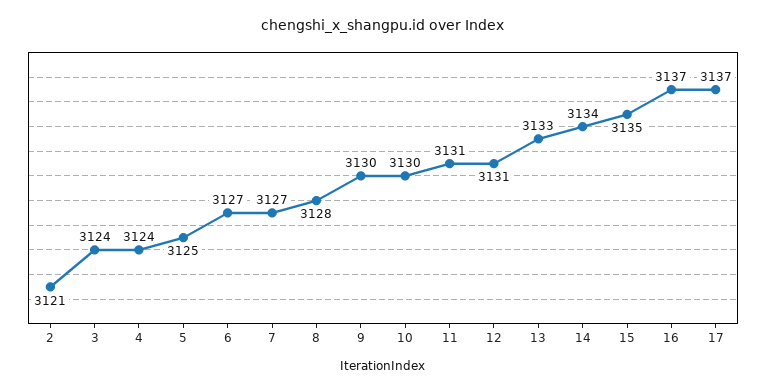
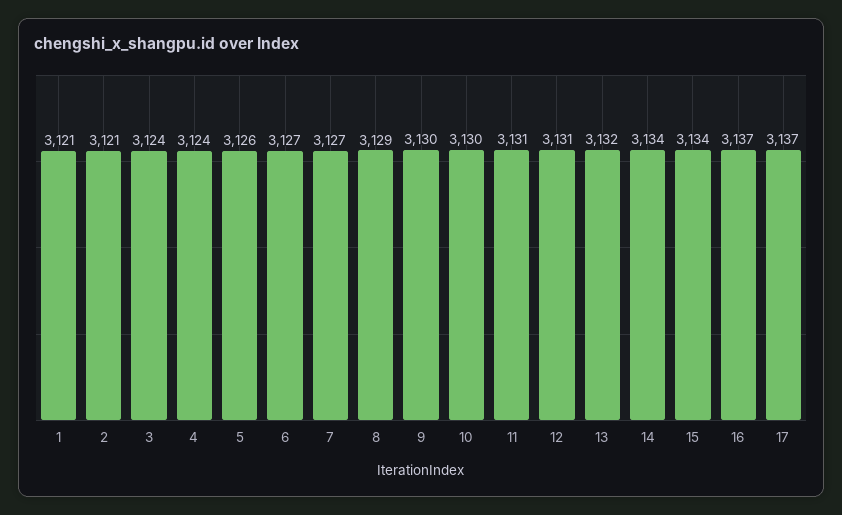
5: 3125 -> 3126
8: 3128 -> 3129
13: 3133 -> 3132
15: 3135 -> 3134
1: none -> 3121

